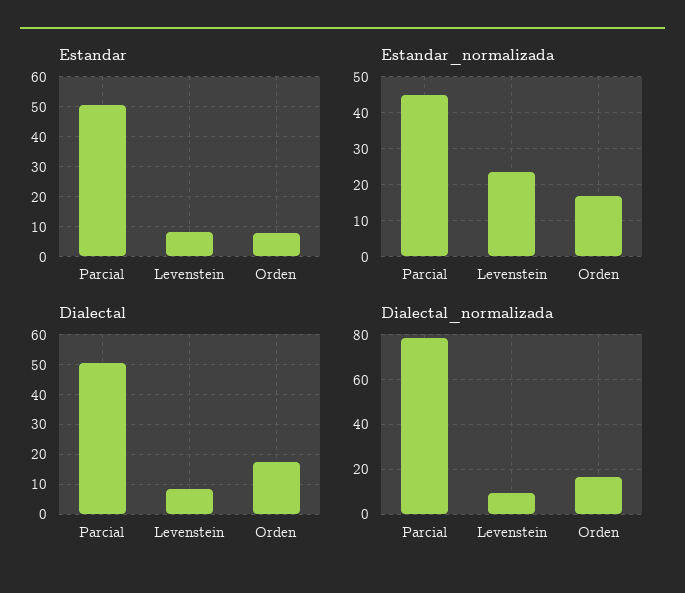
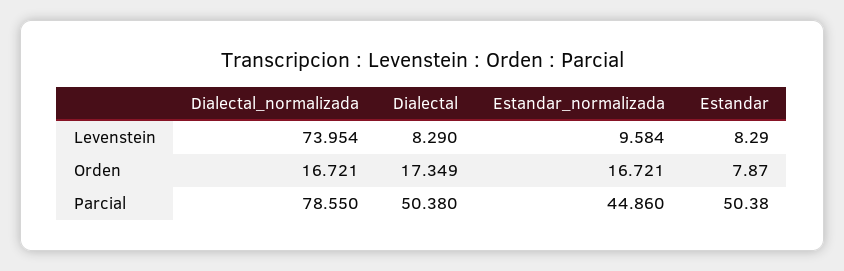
Estandar_normalizada, Levenstein: 24 -> 9.584
Dialectal_normalizada, Levenstein: 10 -> 73.954

